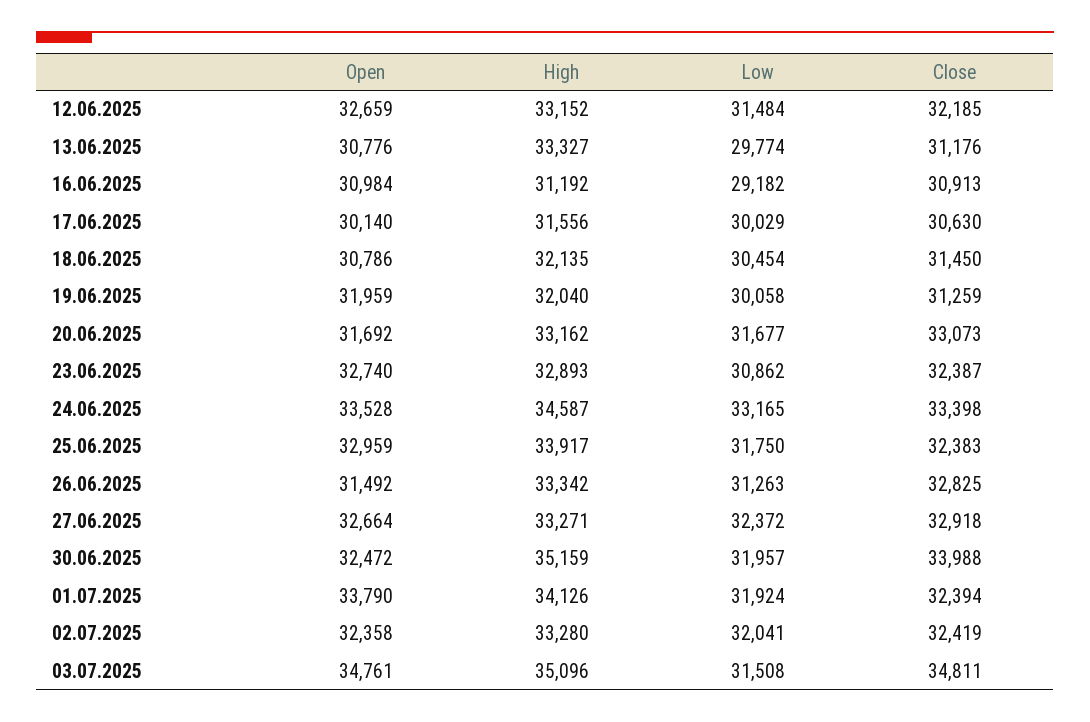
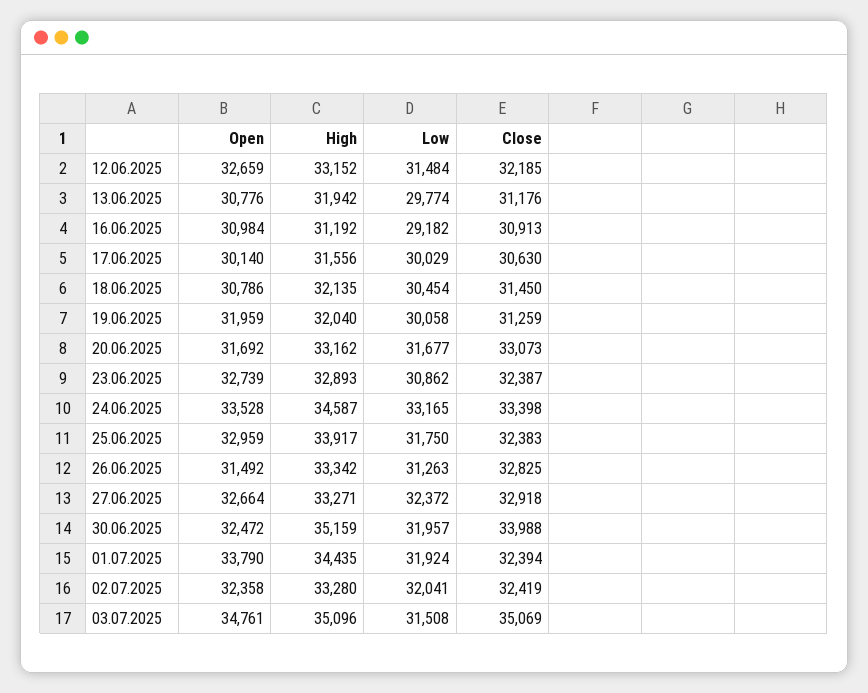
High, 13.06.2025: 33327 -> 31942
Open, 23.06.2025: 32740 -> 32739
High, 01.07.2025: 34126 -> 34435
Close, 03.07.2025: 34811 -> 35069

